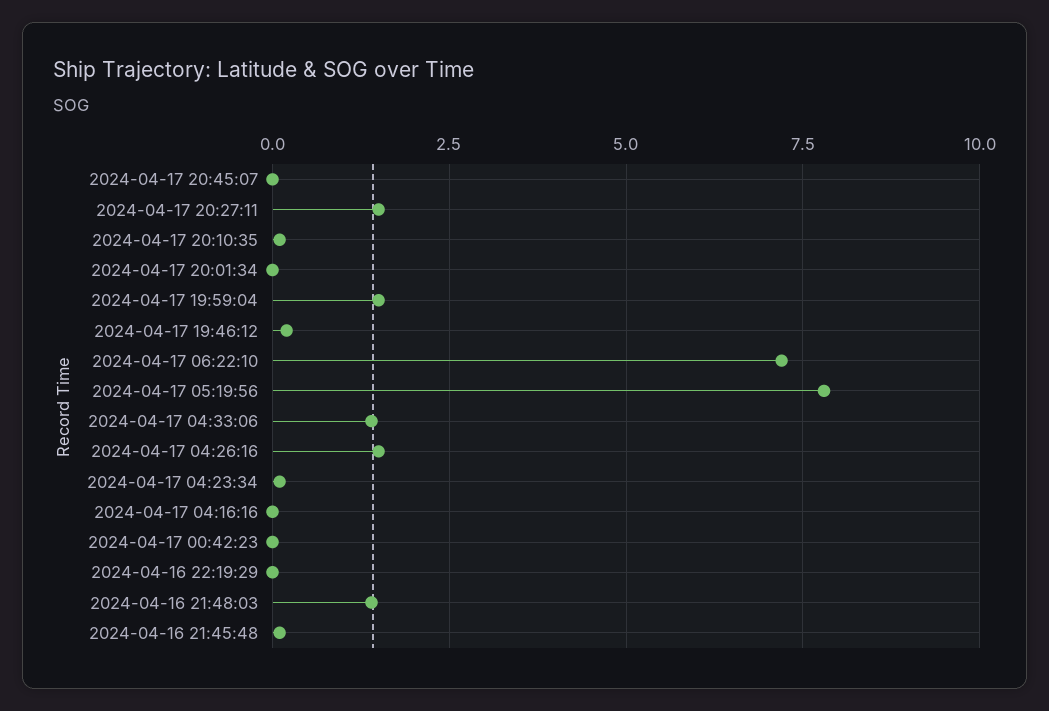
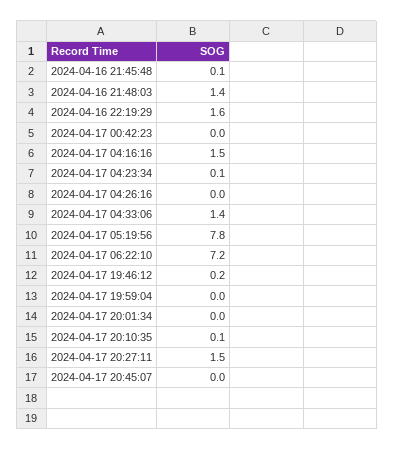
2024-04-17 19:59:04: 1.5 -> 0
2024-04-17 04:26:16: 1.5 -> 0
2024-04-17 04:16:16: 0 -> 1.5
2024-04-16 22:19:29: 0 -> 1.6

